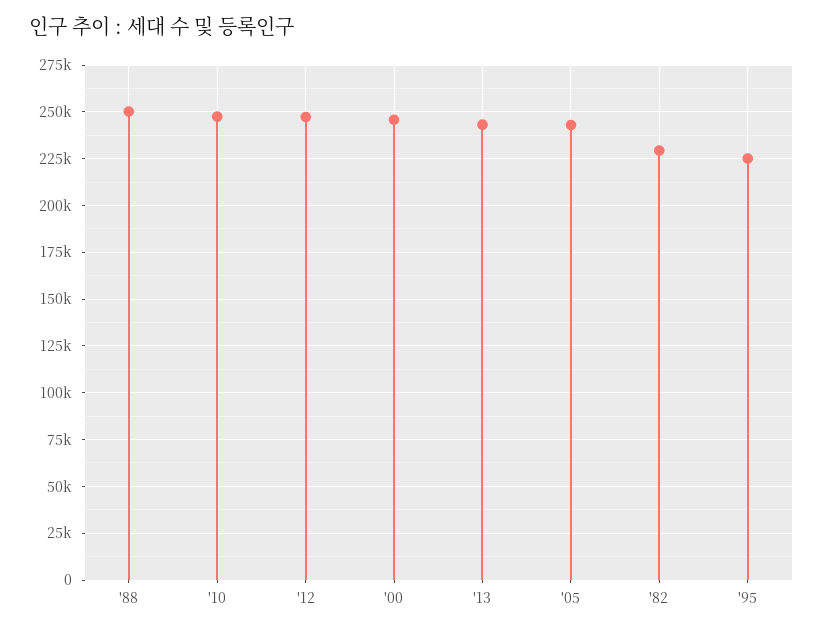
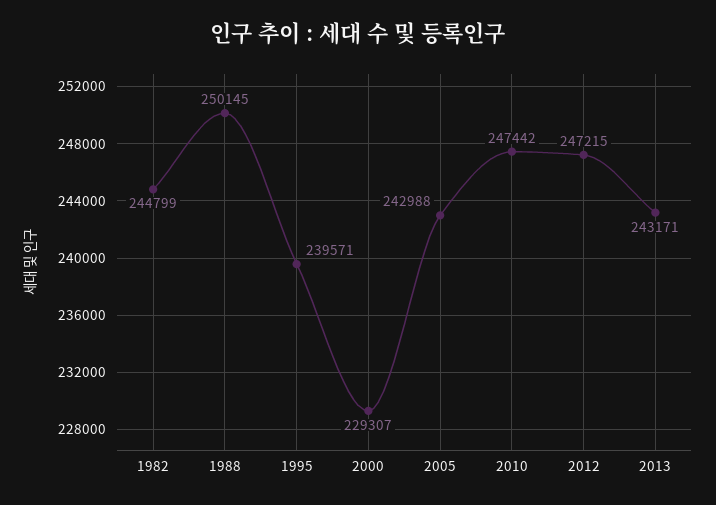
'00: 245000 -> 229307
'82: 230000 -> 244799
'95: 225000 -> 239571

